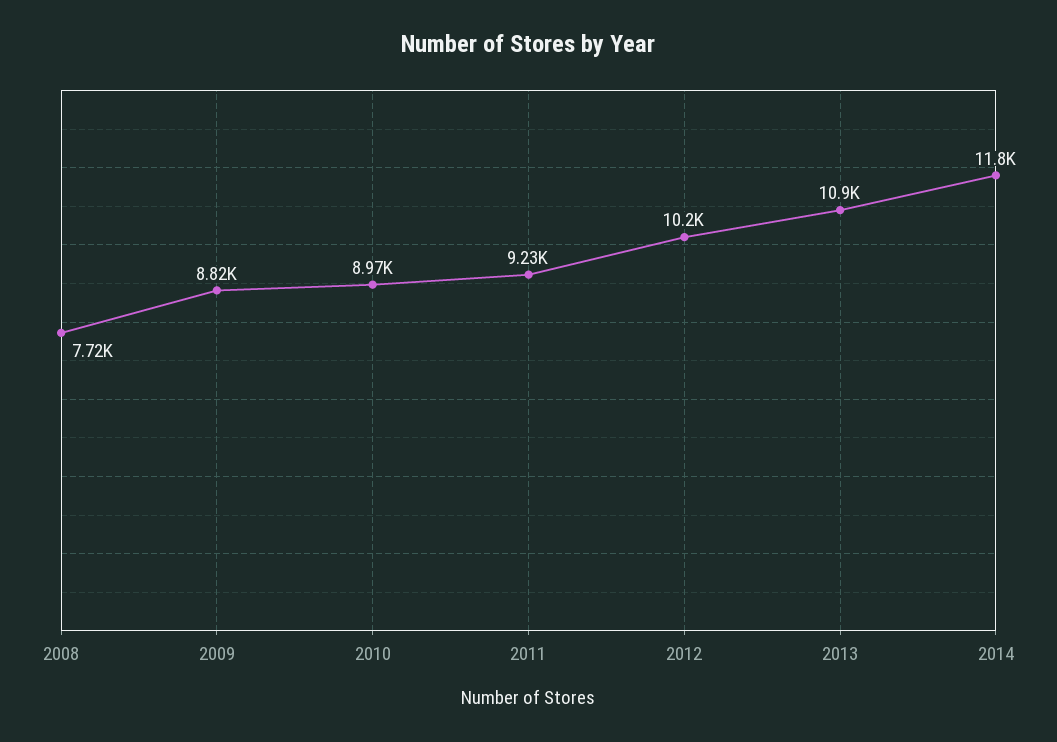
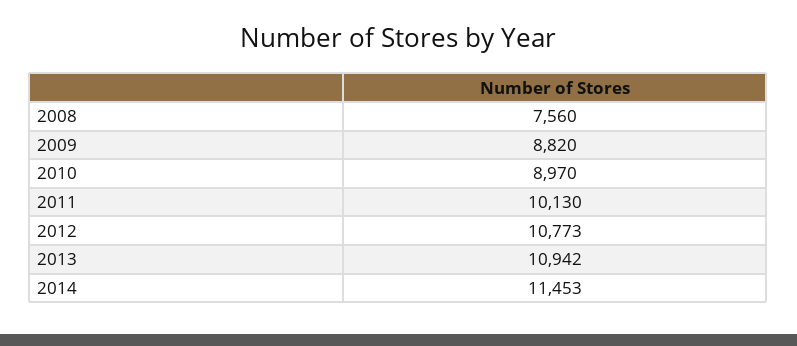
2008: 7720 -> 7560
2011: 9230 -> 10130
2012: 10200 -> 10773
2014: 11800 -> 11453

